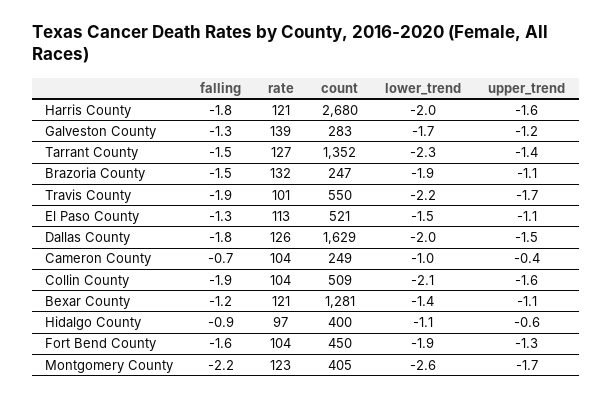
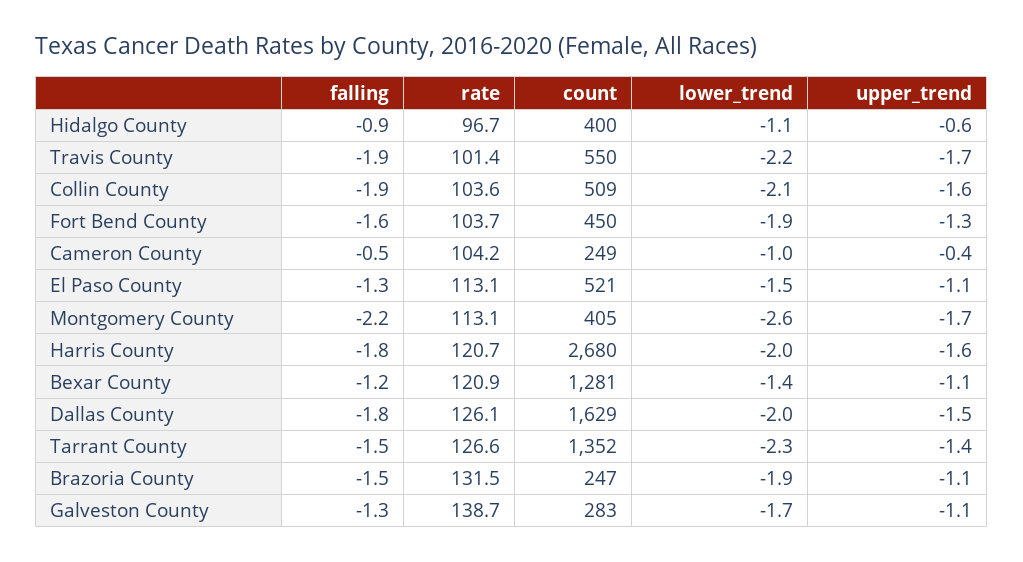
upper_trend, Galveston County: -1.2 -> -1.1
falling, Cameron County: -0.7 -> -0.5
rate, Montgomery County: 123 -> 113.1

